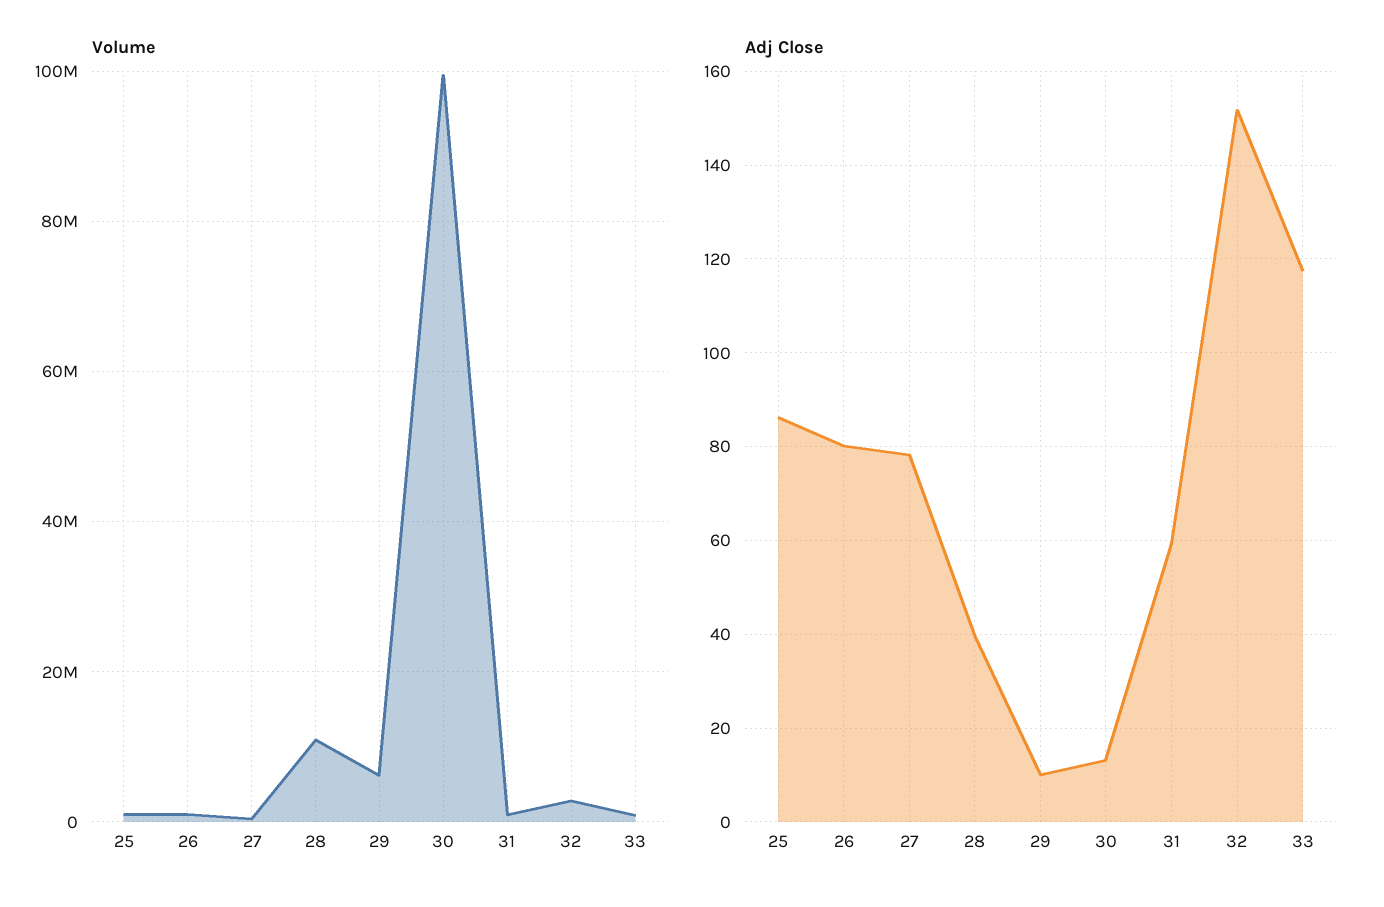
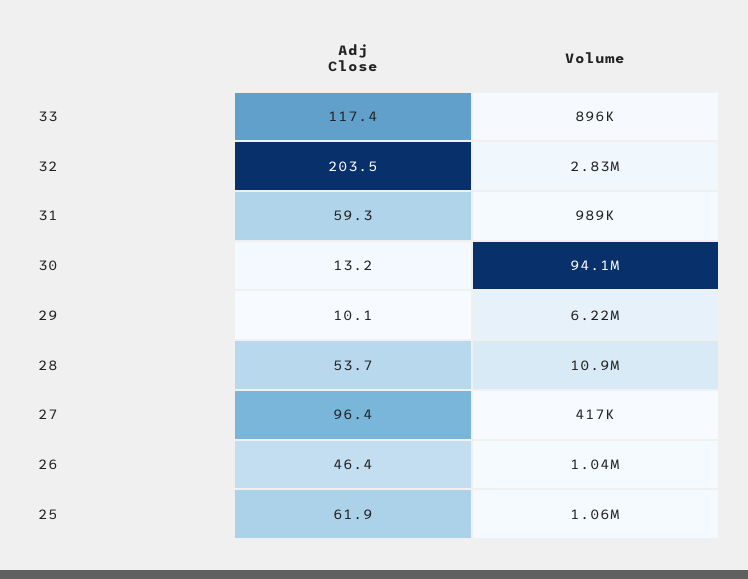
Volume, 30: 100000000 -> 94100000
Adj Close, 25: 86 -> 61.9
Adj Close, 26: 80 -> 46.4
Adj Close, 27: 78 -> 96.4
Adj Close, 28: 40 -> 53.7
Adj Close, 32: 152 -> 203.5

